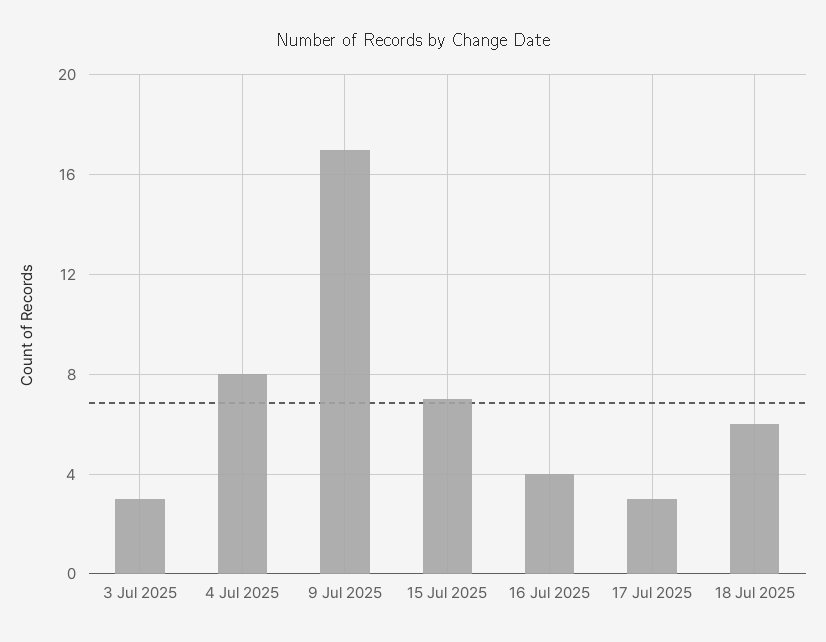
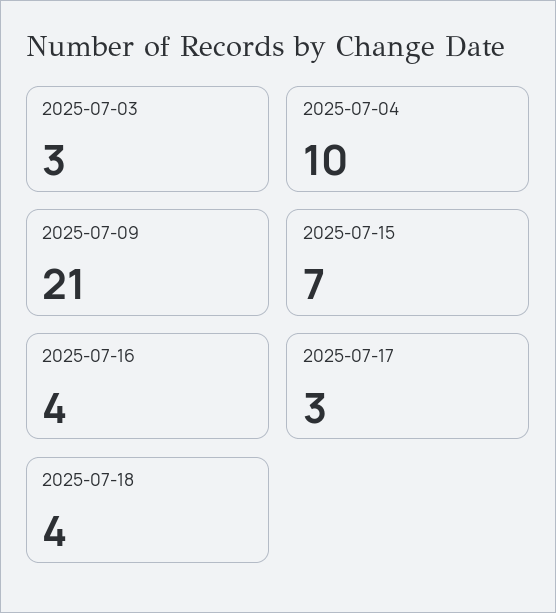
4 Jul 2025: 8 -> 10
9 Jul 2025: 17 -> 21
18 Jul 2025: 6 -> 4

